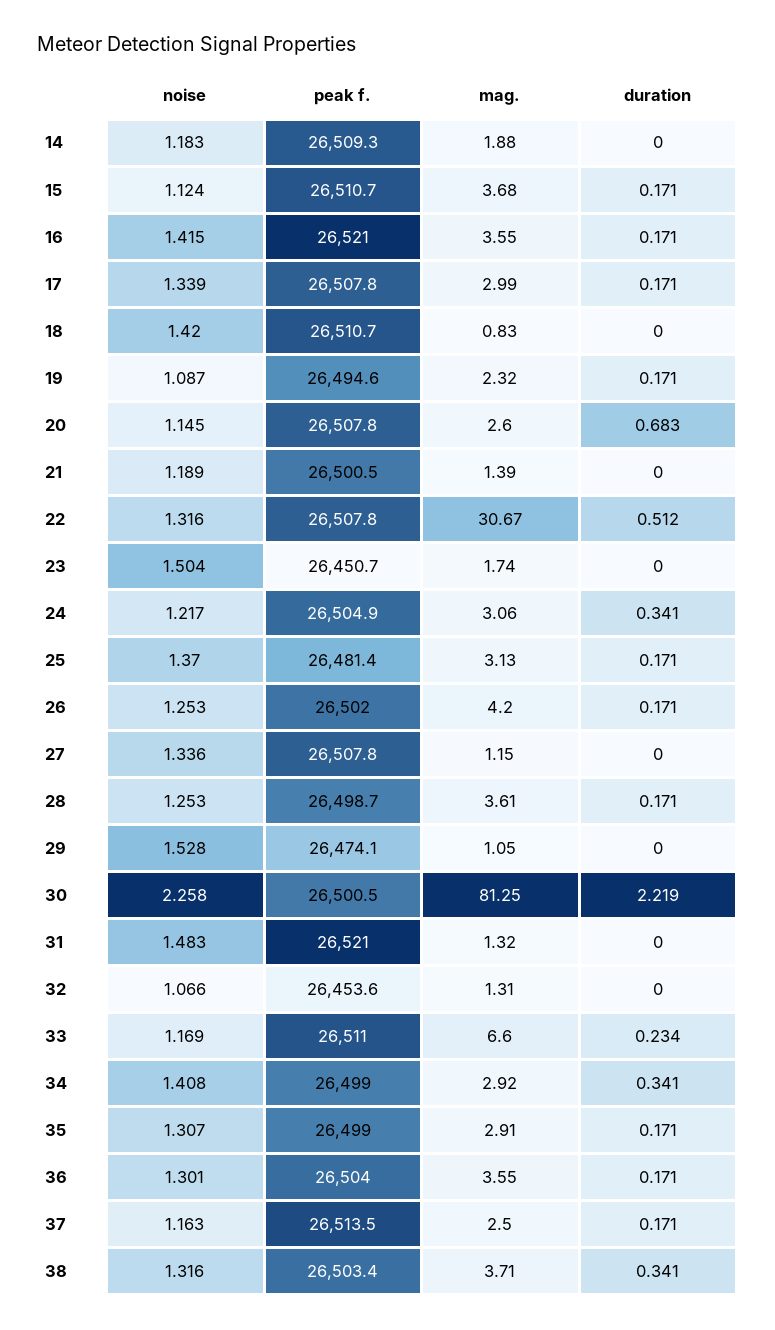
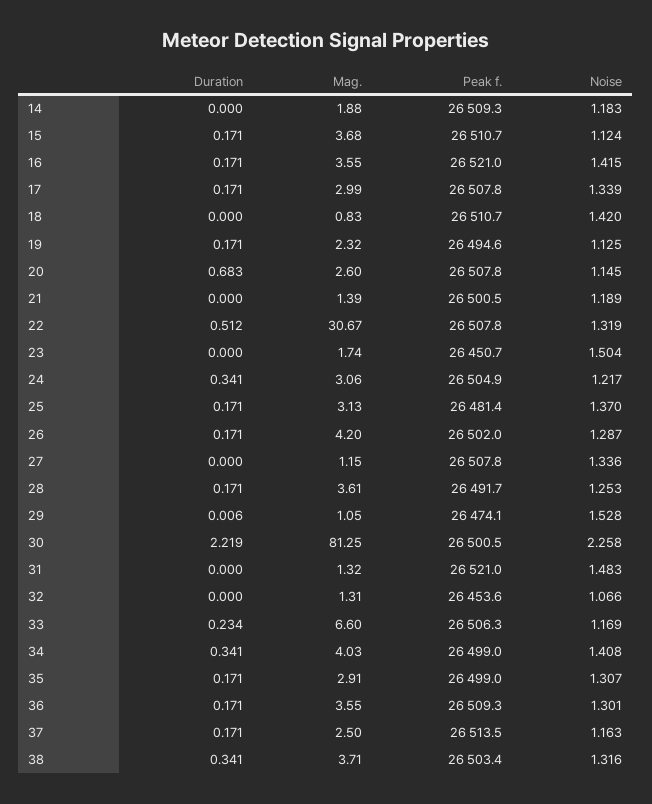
noise, 19: 1.087 -> 1.125
noise, 22: 1.316 -> 1.319
noise, 26: 1.253 -> 1.287
peak f., 28: 26498.7 -> 26491.7
duration, 29: 0 -> 0.006
peak f., 33: 26511 -> 26506.3
mag., 34: 2.92 -> 4.03
peak f., 36: 26504 -> 26509.3

